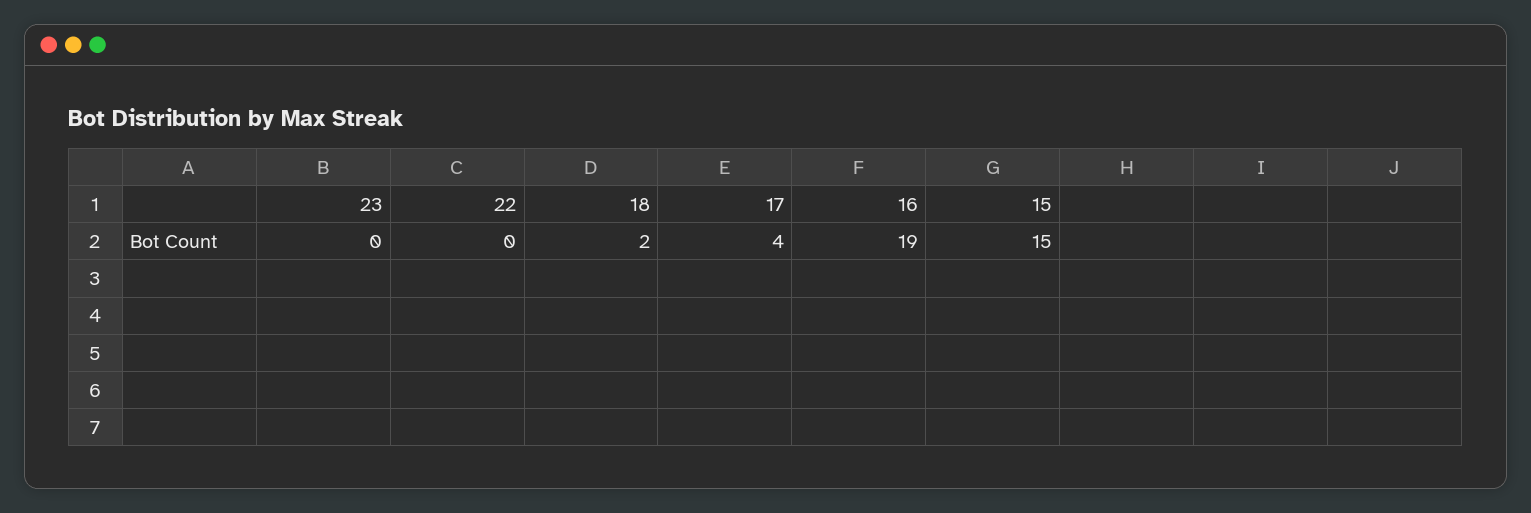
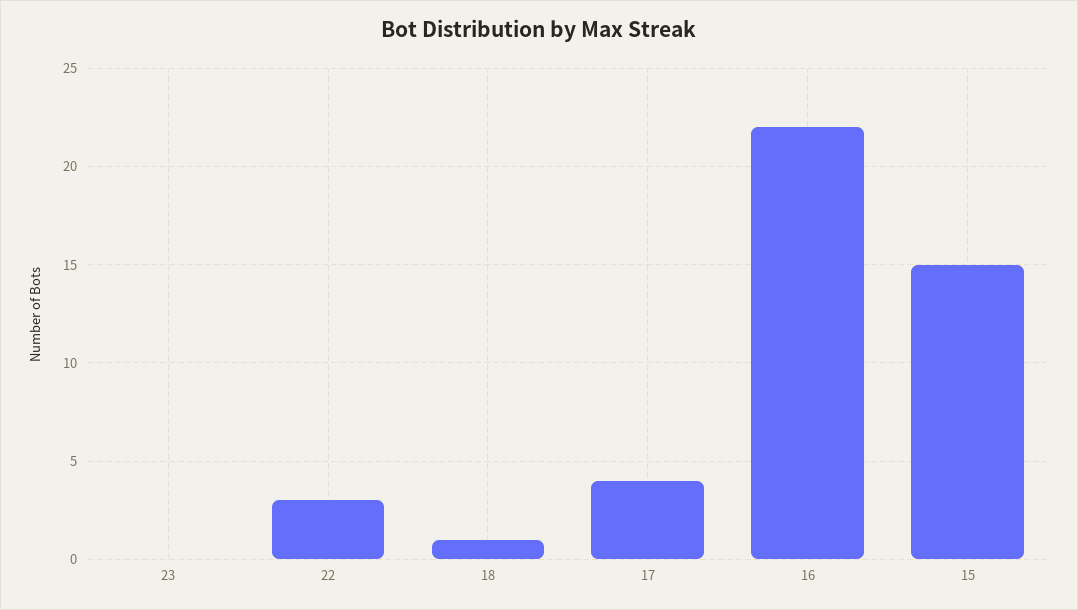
22: 0 -> 3
18: 2 -> 1
16: 19 -> 22

